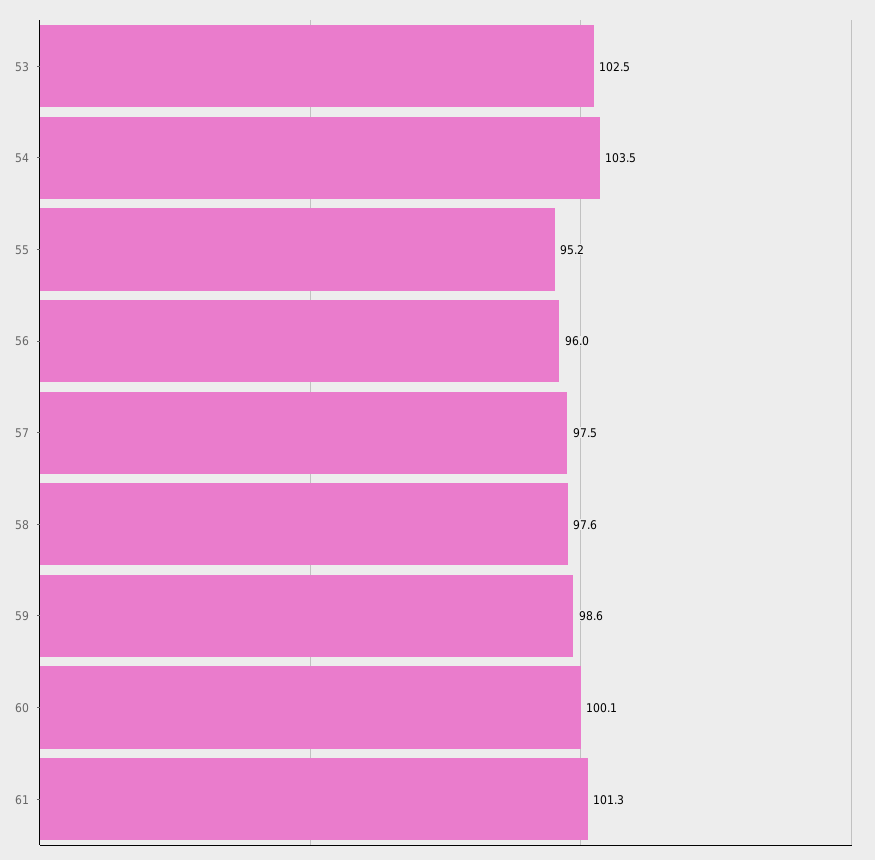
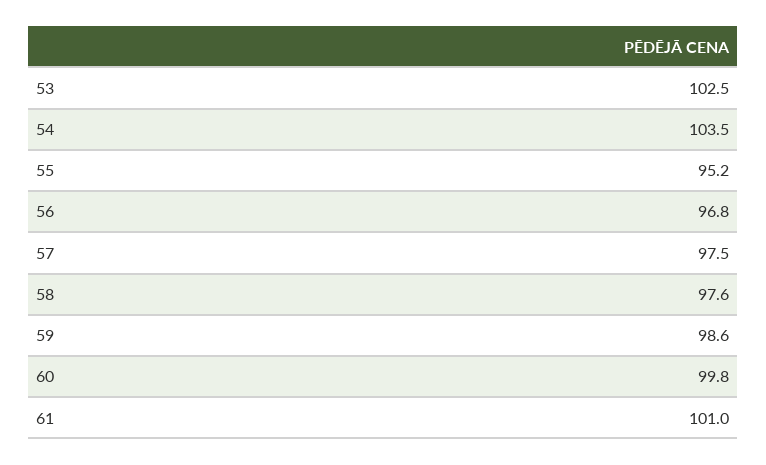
56: 96 -> 96.8
60: 100.1 -> 99.8
61: 101.3 -> 101

